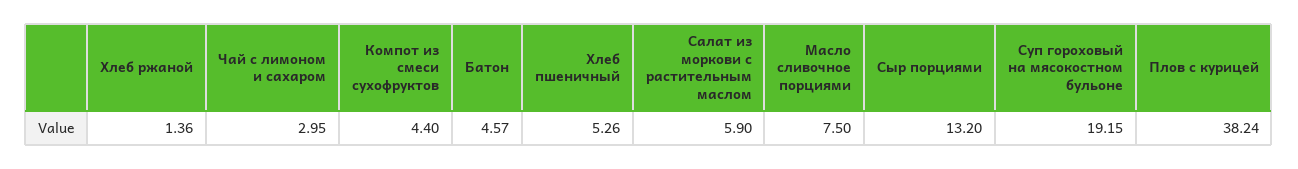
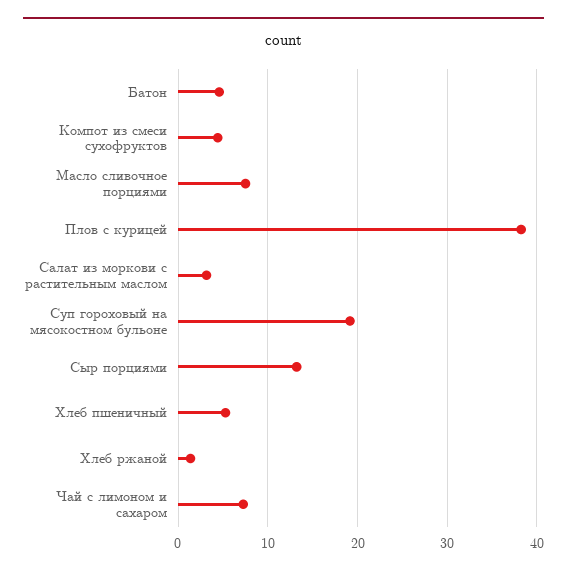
Чай с лимоном и сахаром: 2.95 -> 7
Салат из моркови с растительным маслом: 5.9 -> 3

